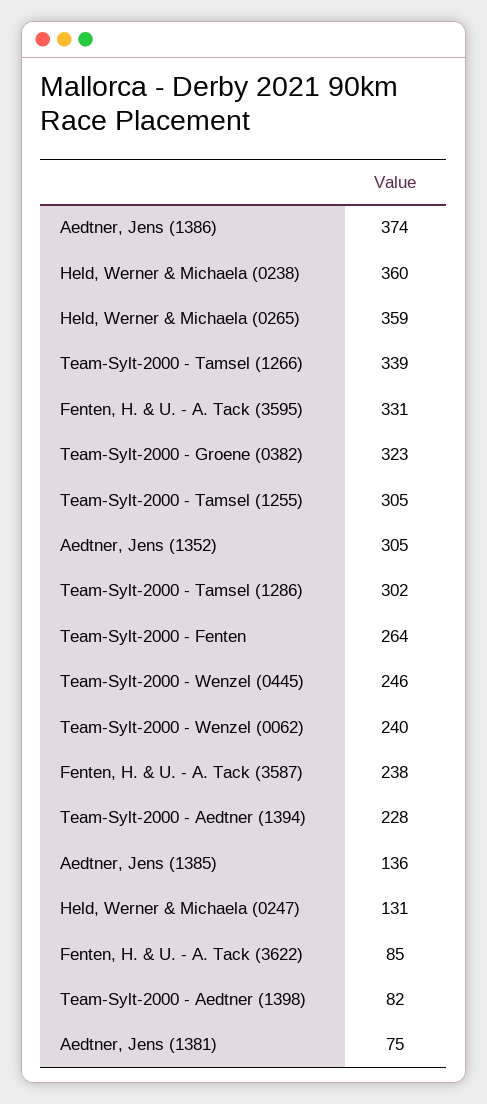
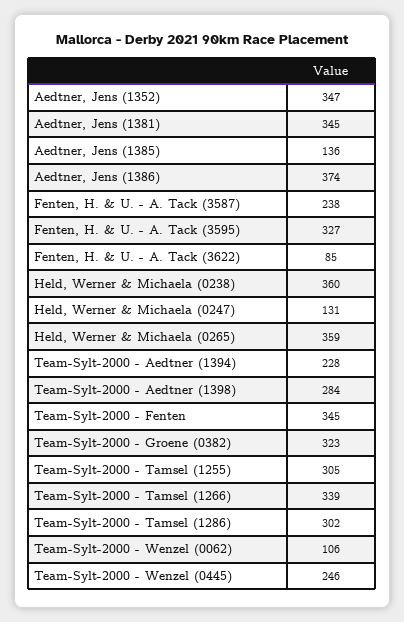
Fenten, H. & U. - A. Tack (3595): 331 -> 327
Aedtner, Jens (1352): 305 -> 347
Team-Sylt-2000 - Fenten: 264 -> 345
Team-Sylt-2000 - Wenzel (0062): 240 -> 106
Team-Sylt-2000 - Aedtner (1398): 82 -> 284
Aedtner, Jens (1381): 75 -> 345

